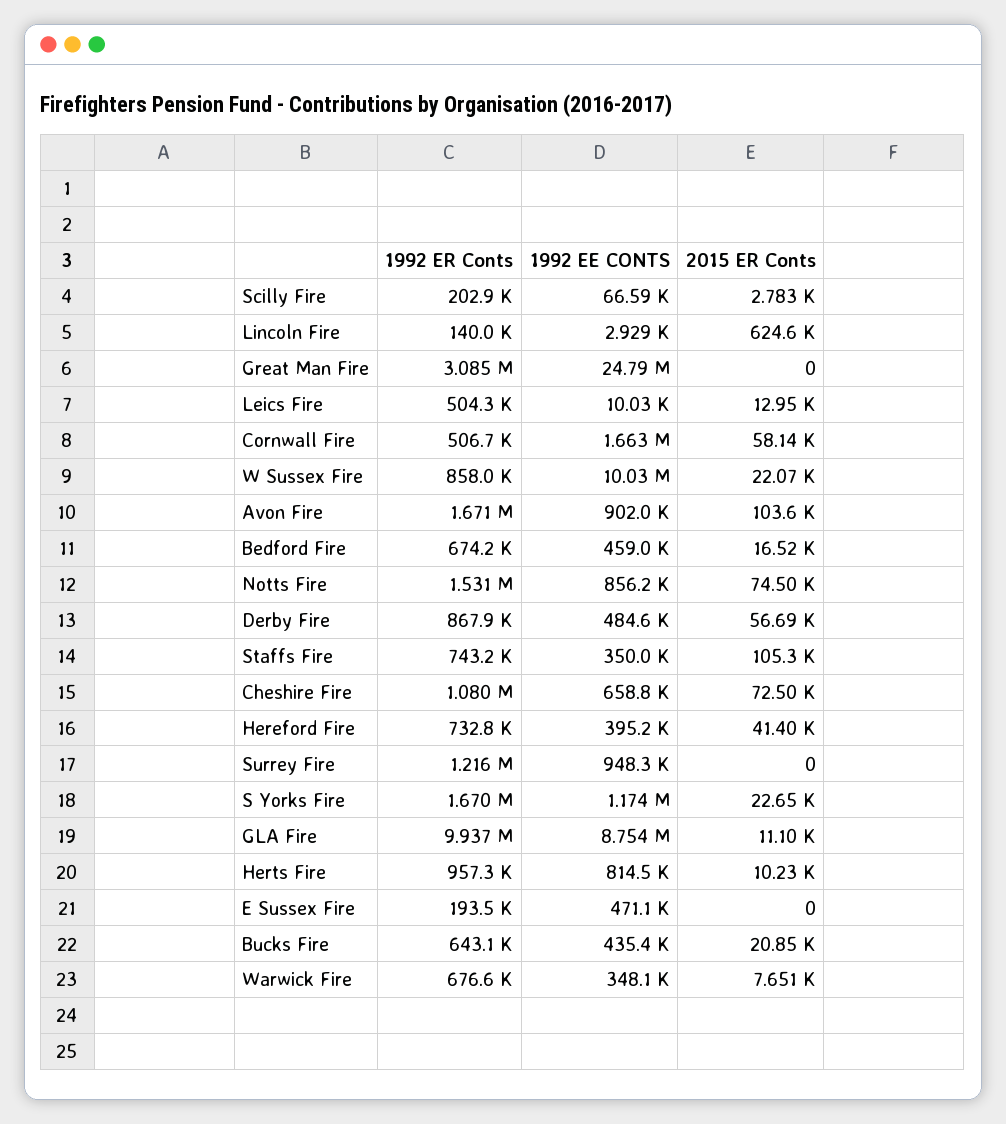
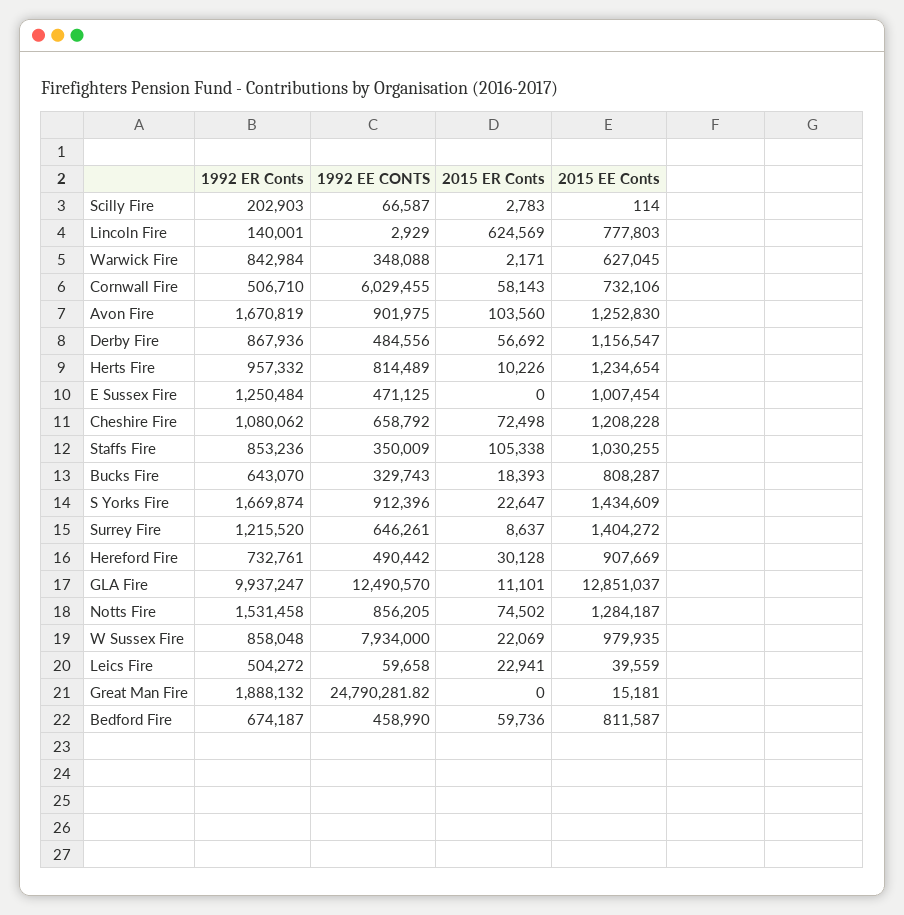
1992 ER Conts, Great Man Fire: 3085000 -> 1888132
1992 EE CONTS, Leics Fire: 10030 -> 59658
2015 ER Conts, Leics Fire: 12950 -> 22941
1992 EE CONTS, Cornwall Fire: 1663000 -> 6029455
1992 EE CONTS, W Sussex Fire: 10030000 -> 7934000
2015 ER Conts, Bedford Fire: 16520 -> 59736
1992 ER Conts, Staffs Fire: 743200 -> 853236
1992 EE CONTS, Hereford Fire: 395200 -> 490442
2015 ER Conts, Hereford Fire: 41400 -> 30128
1992 EE CONTS, Surrey Fire: 948300 -> 646261
2015 ER Conts, Surrey Fire: 0 -> 8637
1992 EE CONTS, S Yorks Fire: 1174000 -> 912396
1992 EE CONTS, GLA Fire: 8754000 -> 12490570
1992 ER Conts, E Sussex Fire: 193500 -> 1250484
1992 EE CONTS, Bucks Fire: 435400 -> 329743
2015 ER Conts, Bucks Fire: 20850 -> 18393
1992 ER Conts, Warwick Fire: 676600 -> 842984
2015 ER Conts, Warwick Fire: 7651 -> 2171
2015 EE Conts, Scilly Fire: none -> 114
2015 EE Conts, Lincoln Fire: none -> 777803
2015 EE Conts, Warwick Fire: none -> 627045
2015 EE Conts, Cornwall Fire: none -> 732106
2015 EE Conts, Avon Fire: none -> 1252830
2015 EE Conts, Derby Fire: none -> 1156547
2015 EE Conts, Herts Fire: none -> 1234654
2015 EE Conts, E Sussex Fire: none -> 1007454
2015 EE Conts, Cheshire Fire: none -> 1208228
2015 EE Conts, Staffs Fire: none -> 1030255
2015 EE Conts, Bucks Fire: none -> 808287
2015 EE Conts, S Yorks Fire: none -> 1434609
2015 EE Conts, Surrey Fire: none -> 1404272
2015 EE Conts, Hereford Fire: none -> 907669
2015 EE Conts, GLA Fire: none -> 12851037
2015 EE Conts, Notts Fire: none -> 1284187
2015 EE Conts, W Sussex Fire: none -> 979935
2015 EE Conts, Leics Fire: none -> 39559
2015 EE Conts, Great Man Fire: none -> 15181
2015 EE Conts, Bedford Fire: none -> 811587

